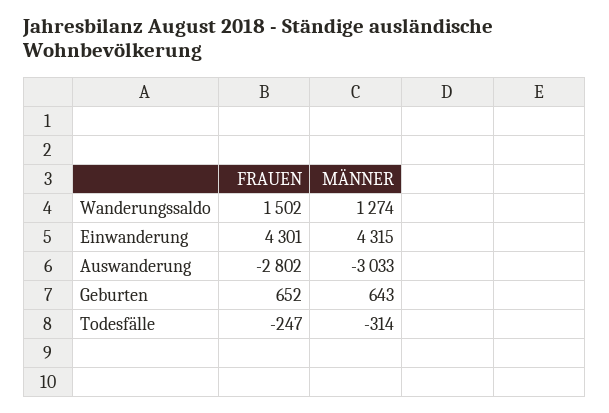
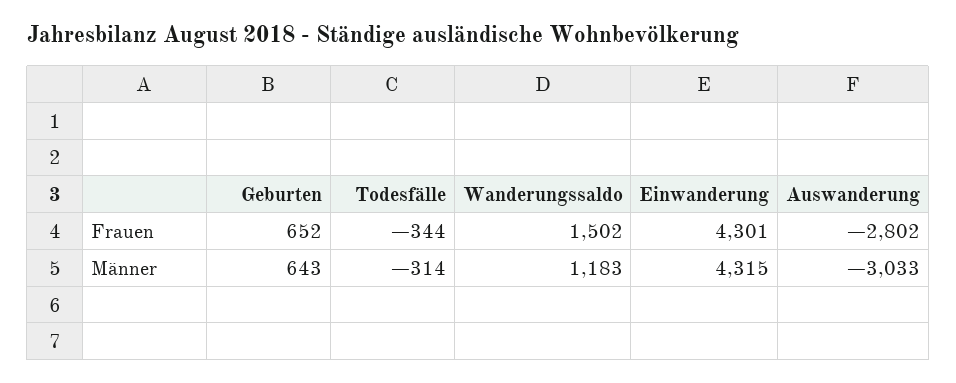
MÄNNER, Wanderungssaldo: 1274 -> 1183
FRAUEN, Todesfälle: -247 -> -344

